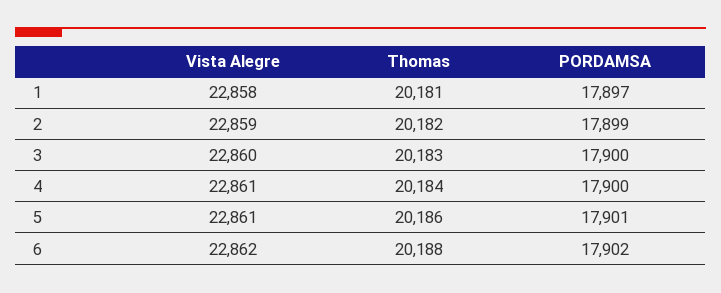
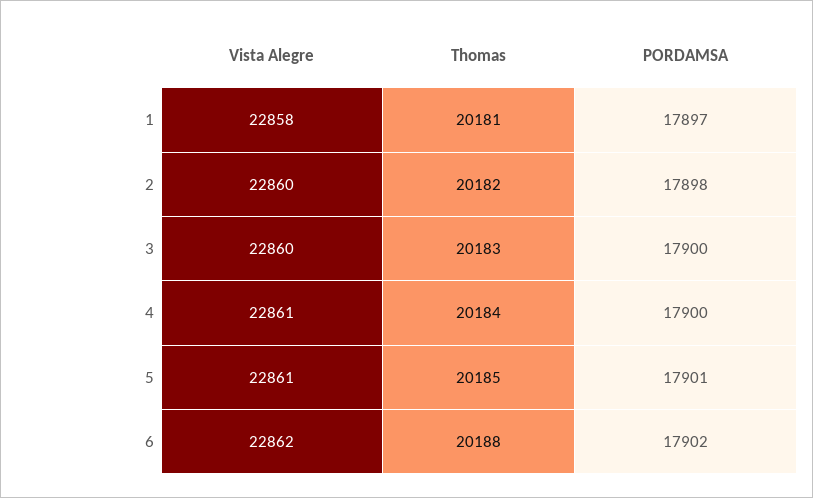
Vista Alegre, 2: 22859 -> 22860
PORDAMSA, 2: 17899 -> 17898
Thomas, 5: 20186 -> 20185

